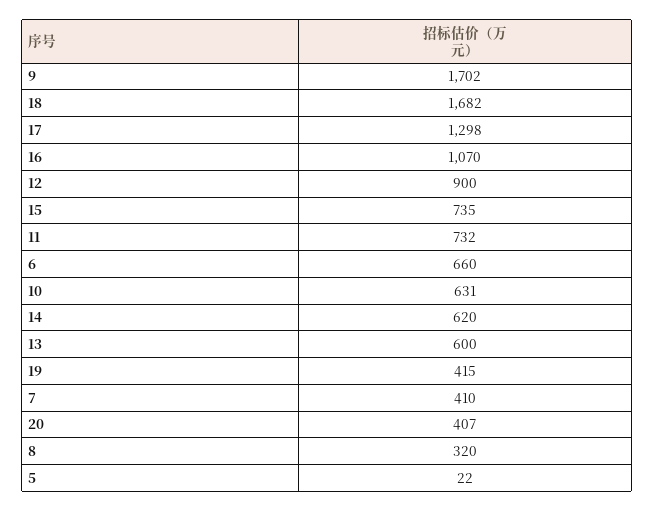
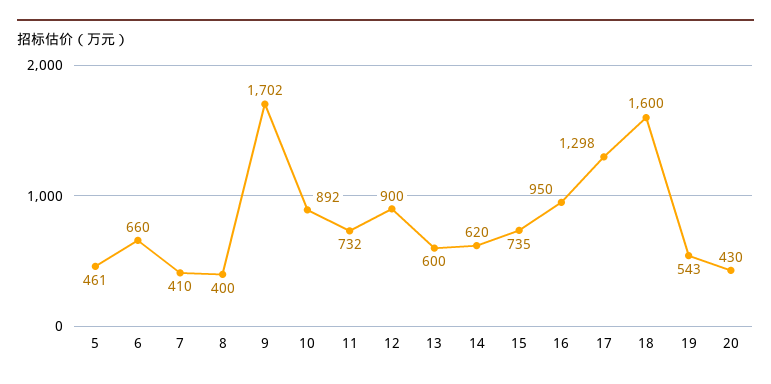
18: 1682 -> 1600
16: 1070 -> 950
10: 631 -> 892
19: 415 -> 543
20: 407 -> 430
8: 320 -> 400
5: 22 -> 461

